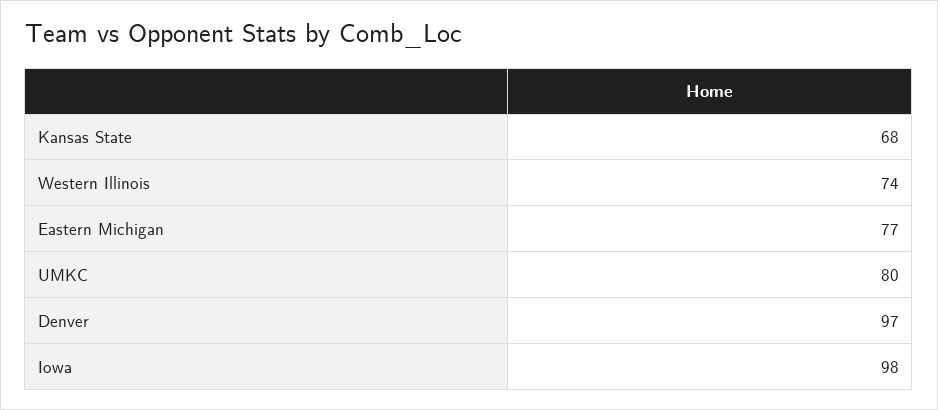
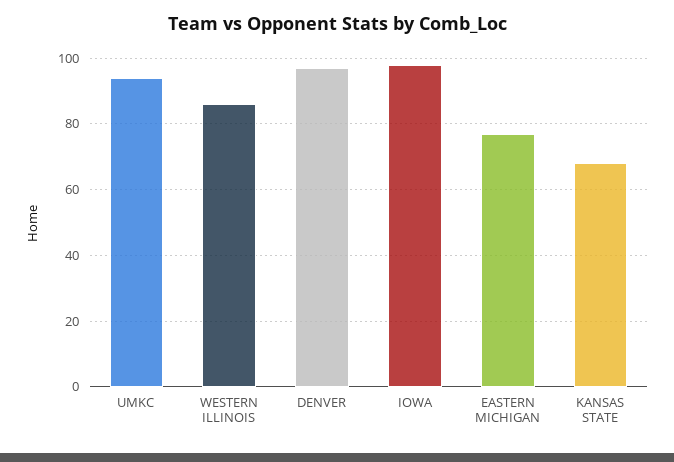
Western Illinois: 74 -> 85
UMKC: 80 -> 95

